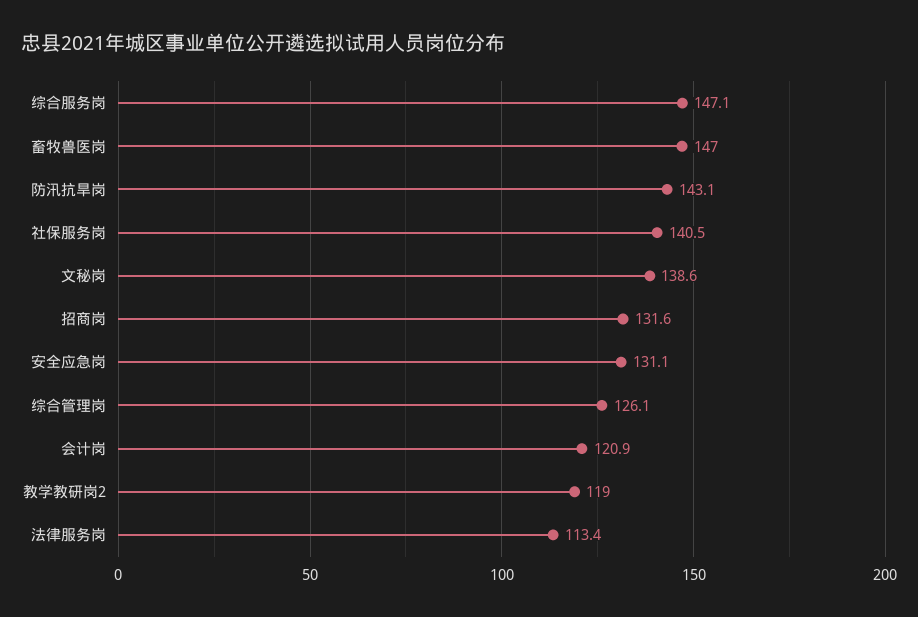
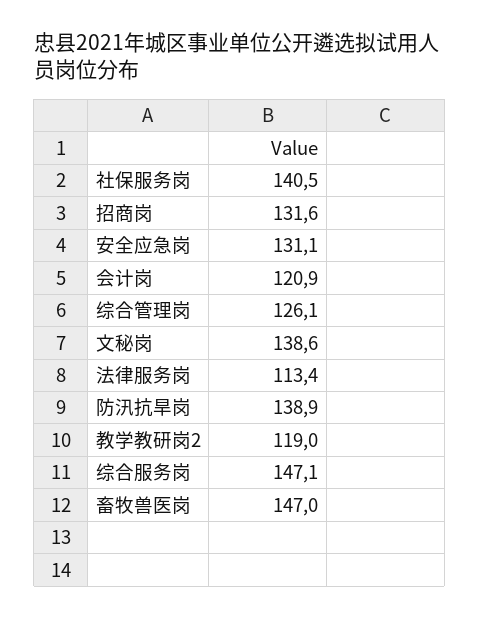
防汛抗旱岗: 143.1 -> 138.9

